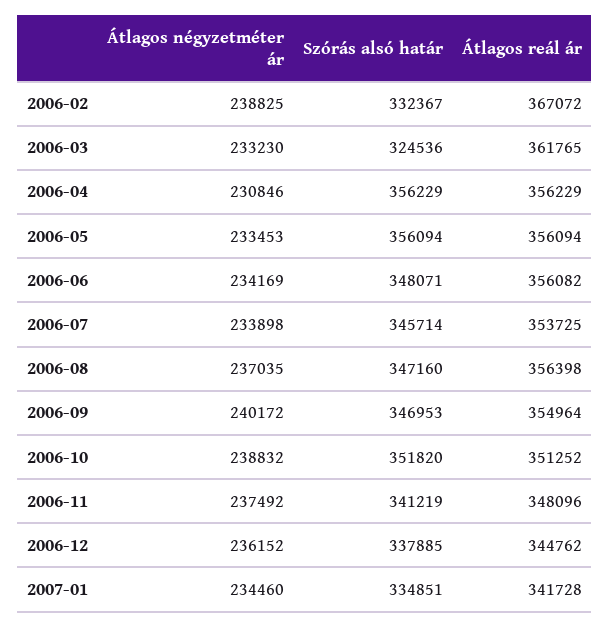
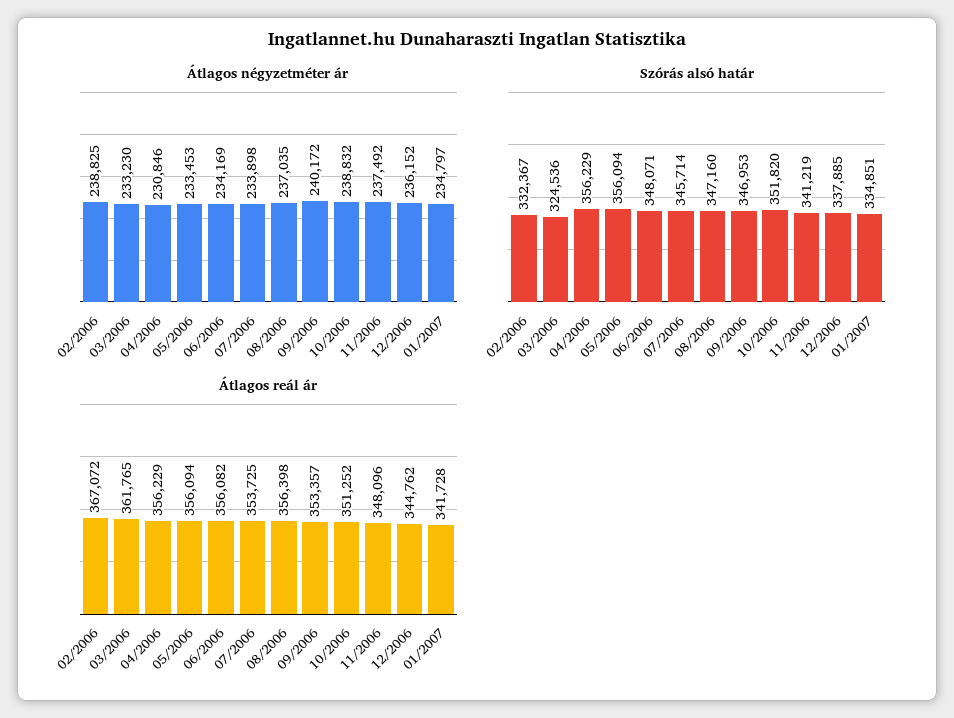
Átlagos reál ár, 2006-09: 354964 -> 353357
Átlagos négyzetméter ár, 2007-01: 234460 -> 234797

